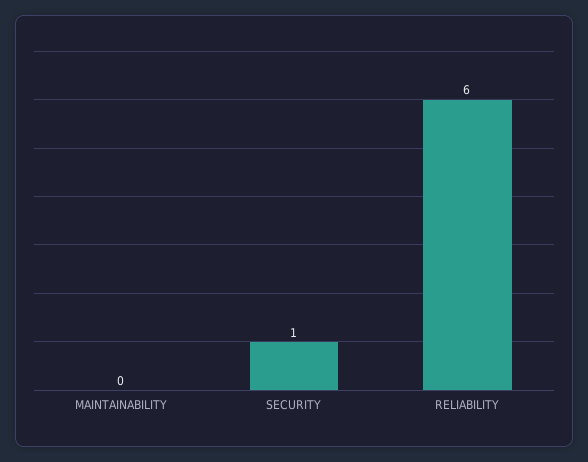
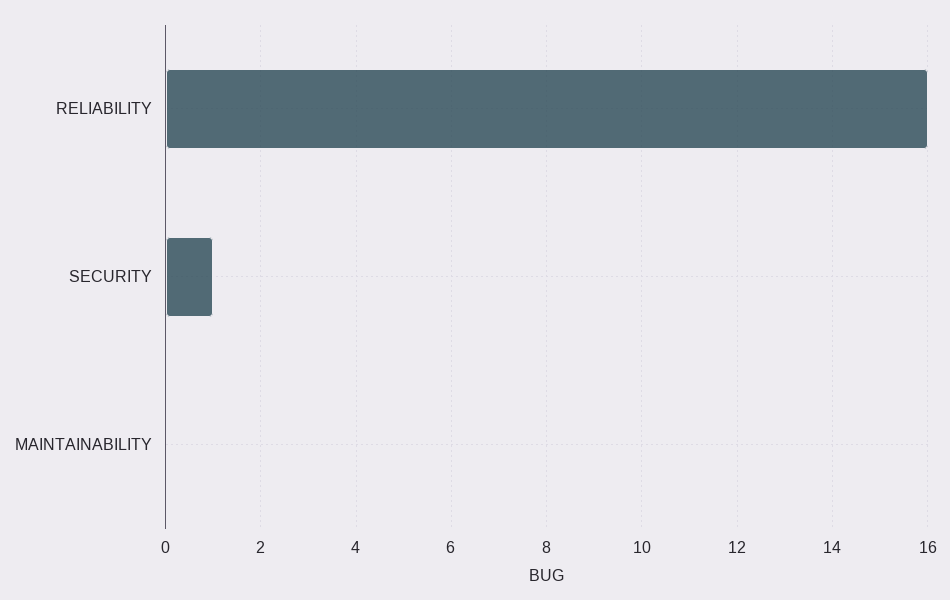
RELIABILITY: 6 -> 16

